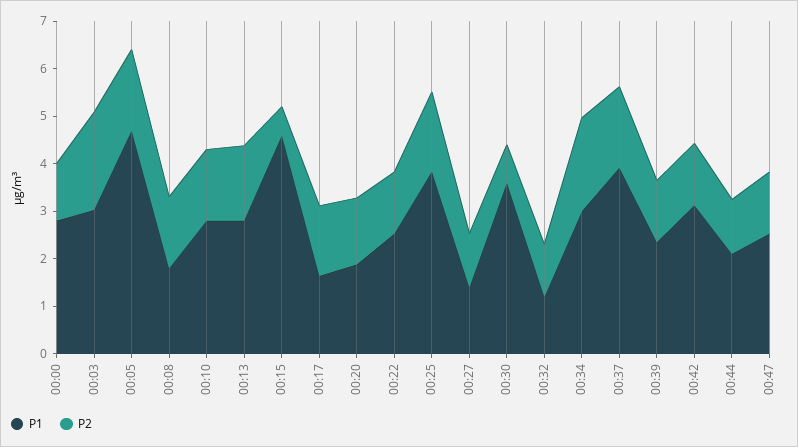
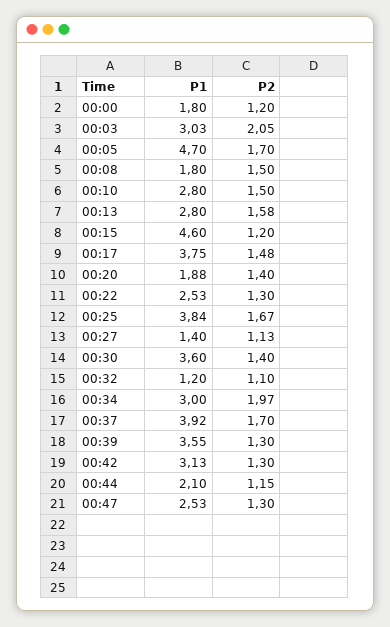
P1, 00:00: 2.8 -> 1.8
P2, 00:15: 0.6 -> 1.2
P1, 00:17: 1.6 -> 3.75
P2, 00:30: 0.8 -> 1.4
P1, 00:39: 2.4 -> 3.55

